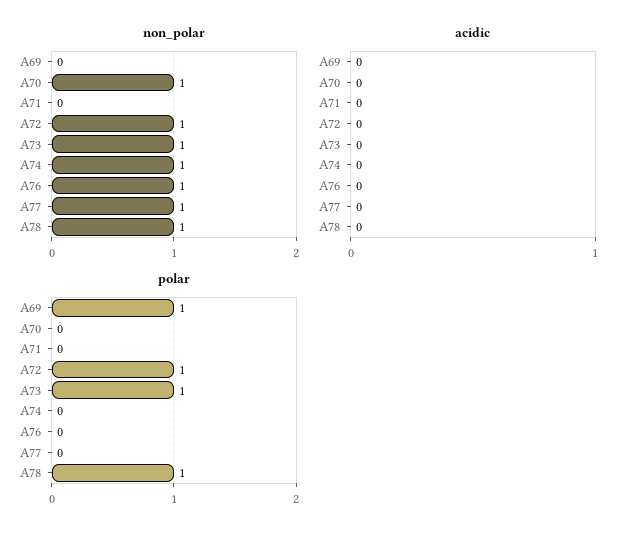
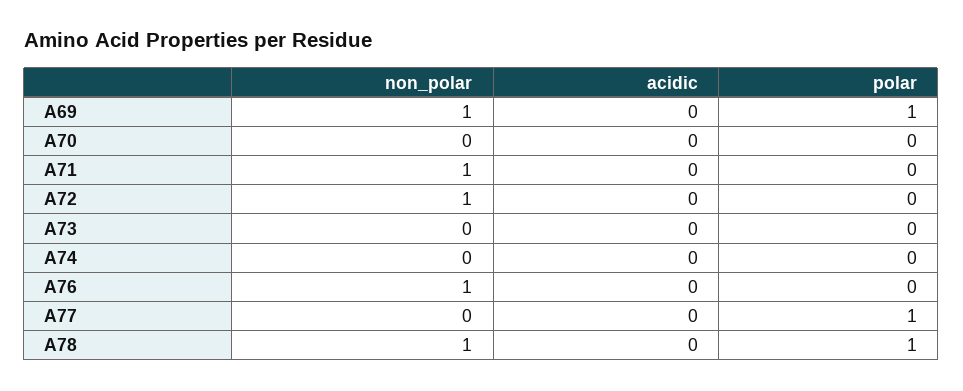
non_polar, A69: 0 -> 1
non_polar, A70: 1 -> 0
non_polar, A71: 0 -> 1
non_polar, A73: 1 -> 0
non_polar, A74: 1 -> 0
non_polar, A77: 1 -> 0
polar, A72: 1 -> 0
polar, A73: 1 -> 0
polar, A77: 0 -> 1

